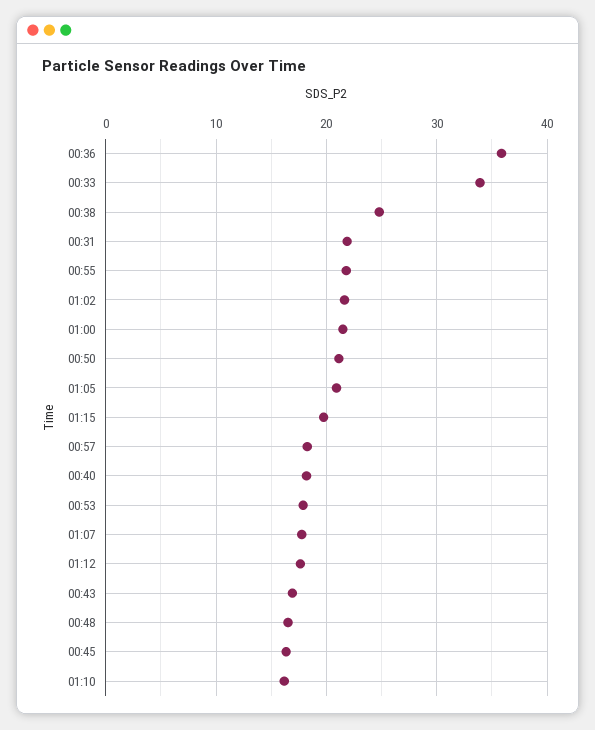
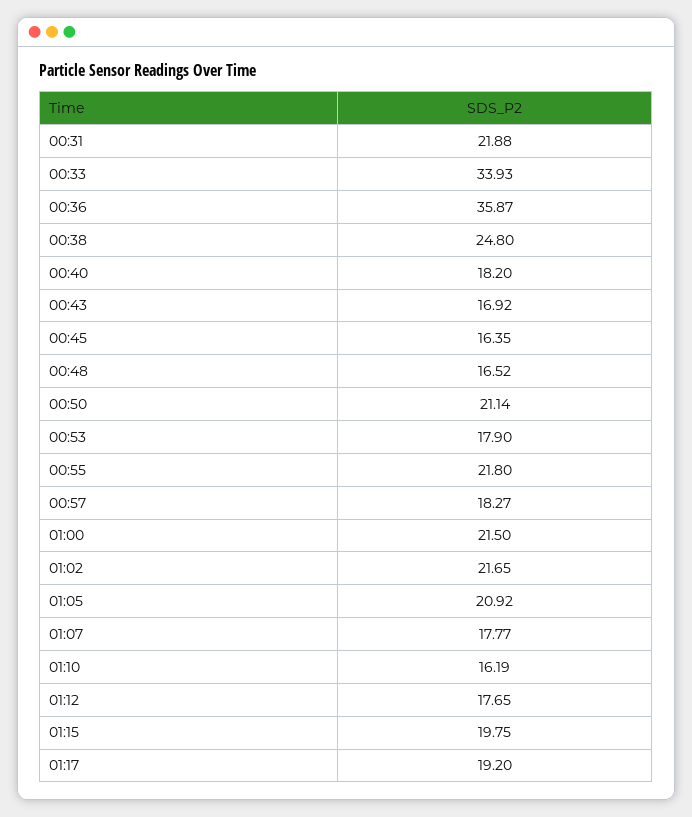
01:17: none -> 19.2

